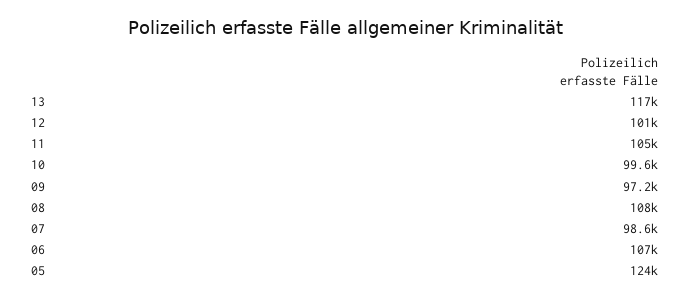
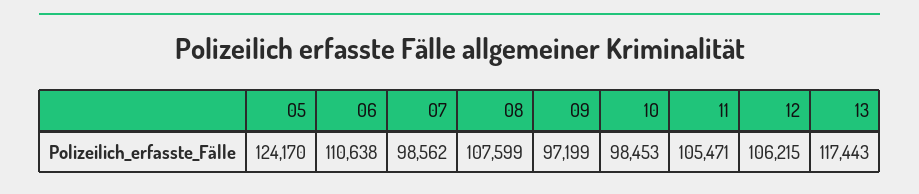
12: 101000 -> 106215
10: 99600 -> 98453
06: 107000 -> 110638

